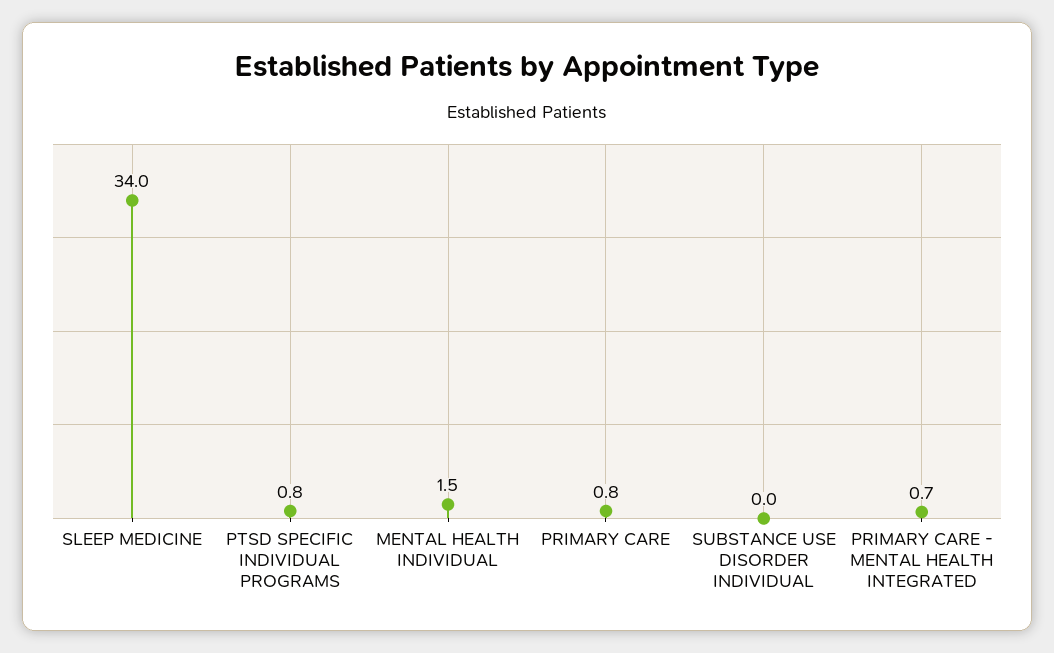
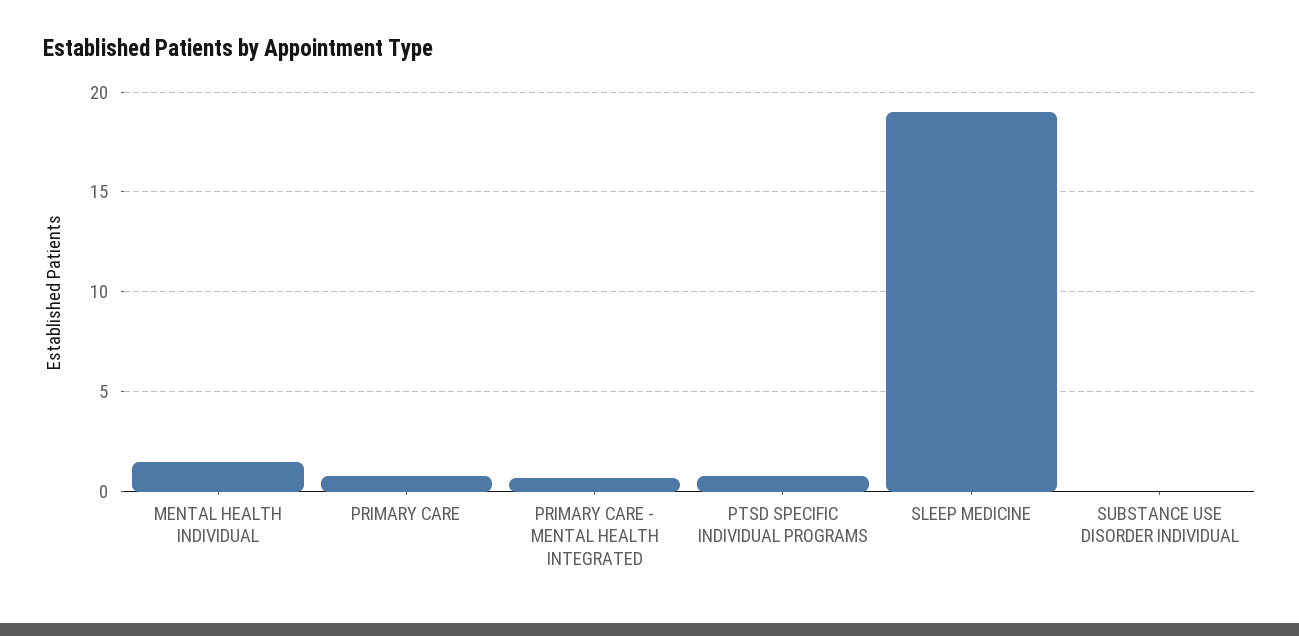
SLEEP MEDICINE: 34 -> 19

